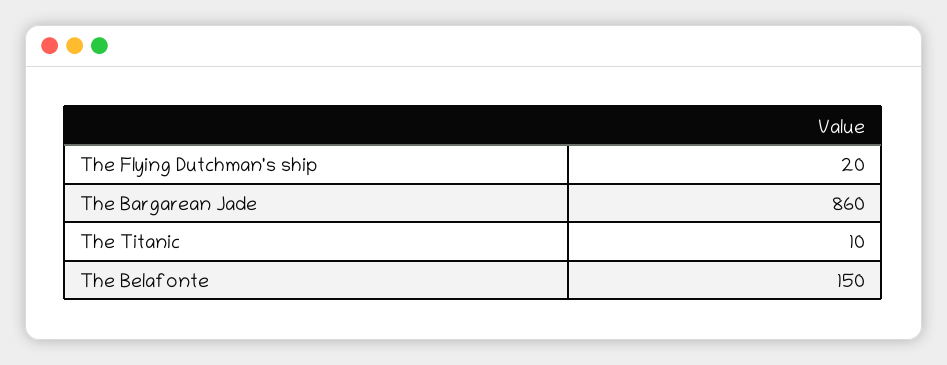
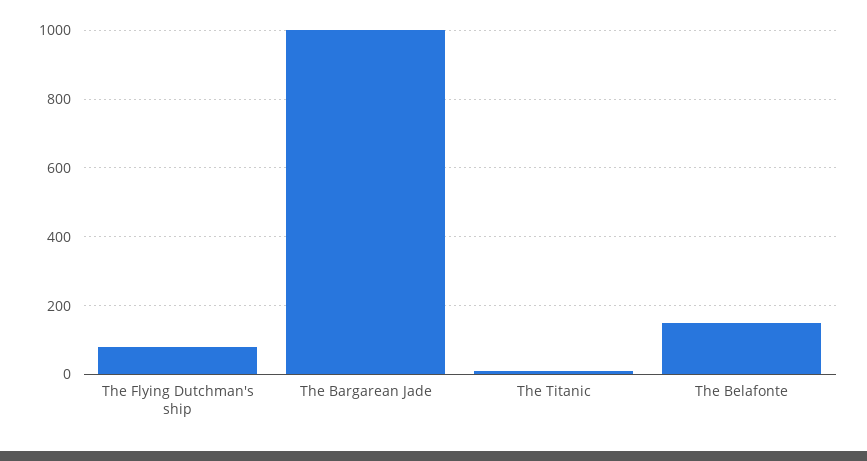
The Flying Dutchman's ship: 20 -> 80
The Bargarean Jade: 860 -> 1000

